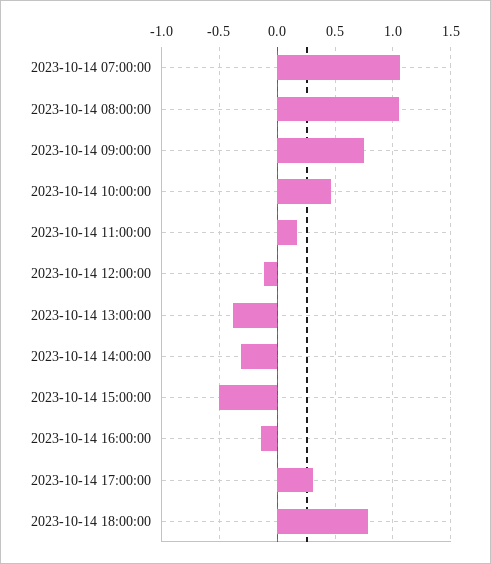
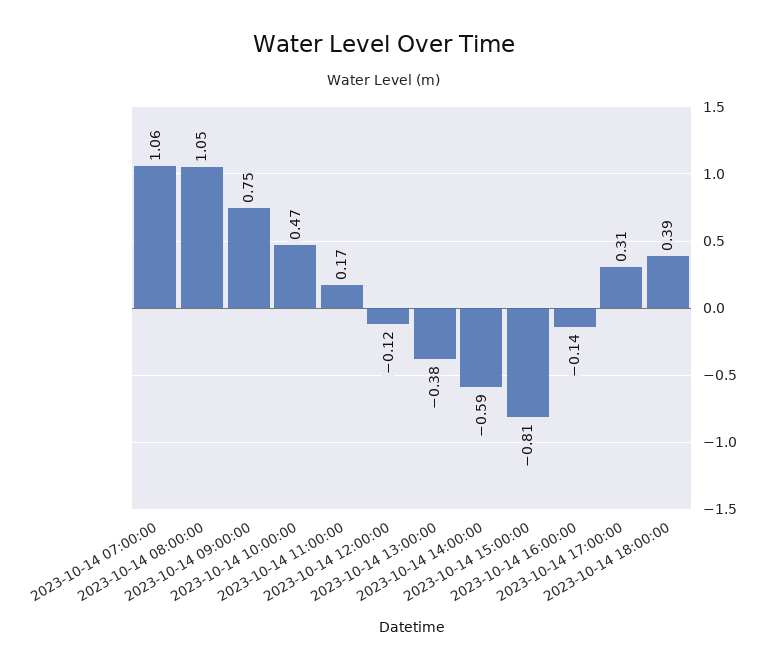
2023-10-14 14:00:00: -0.3 -> -0.59
2023-10-14 15:00:00: -0.5 -> -0.81
2023-10-14 18:00:00: 0.8 -> 0.39

